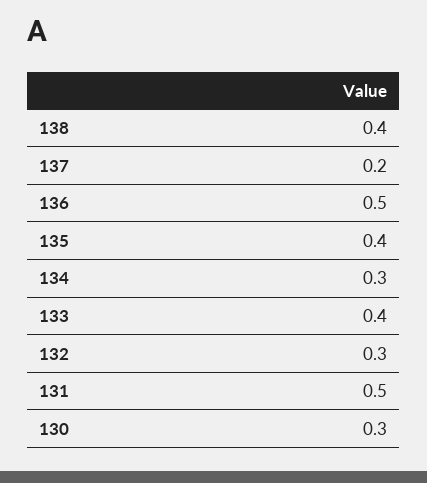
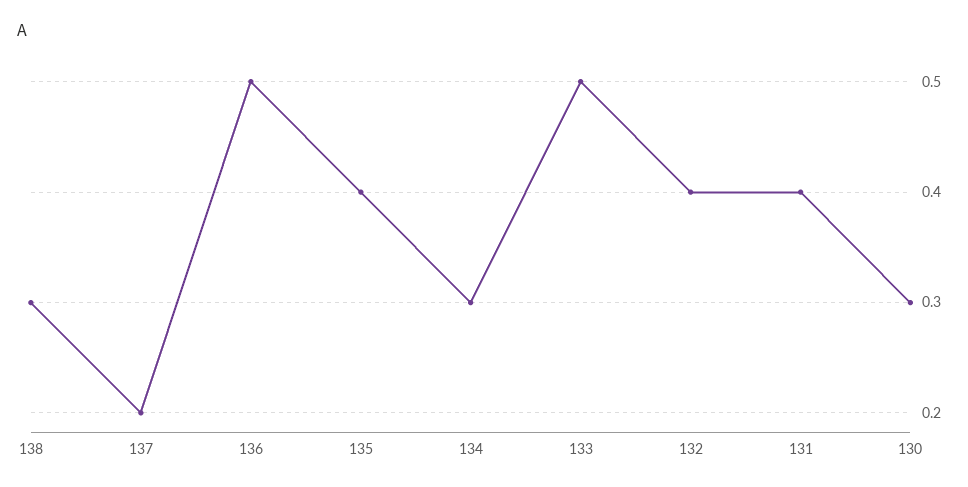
138: 0.4 -> 0.3
133: 0.4 -> 0.5
132: 0.3 -> 0.4
131: 0.5 -> 0.4

